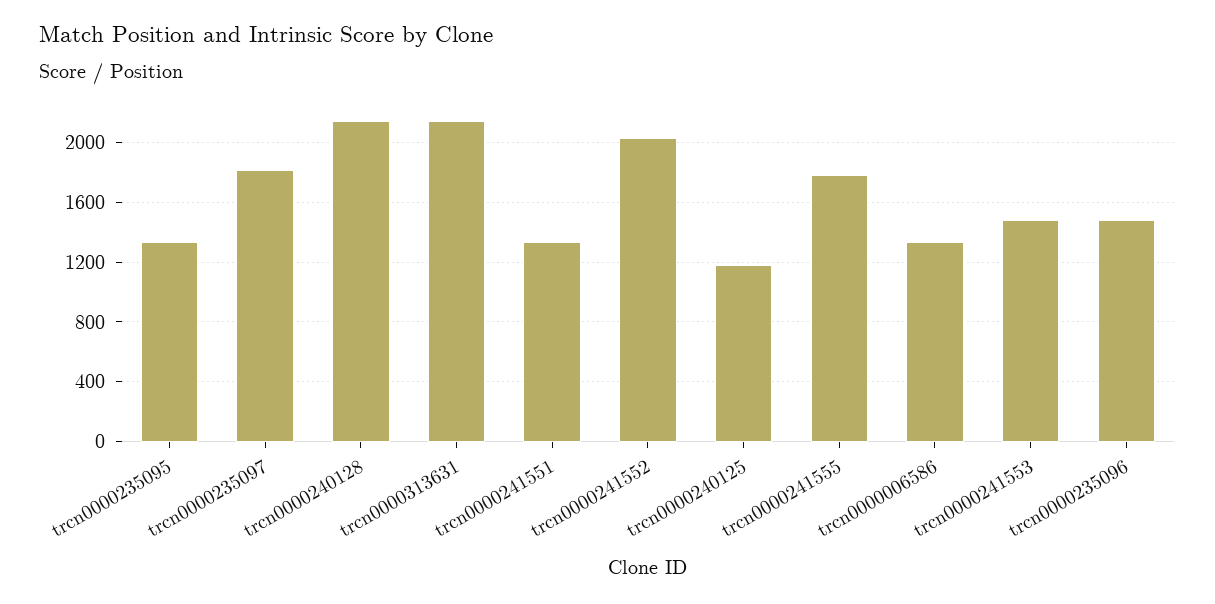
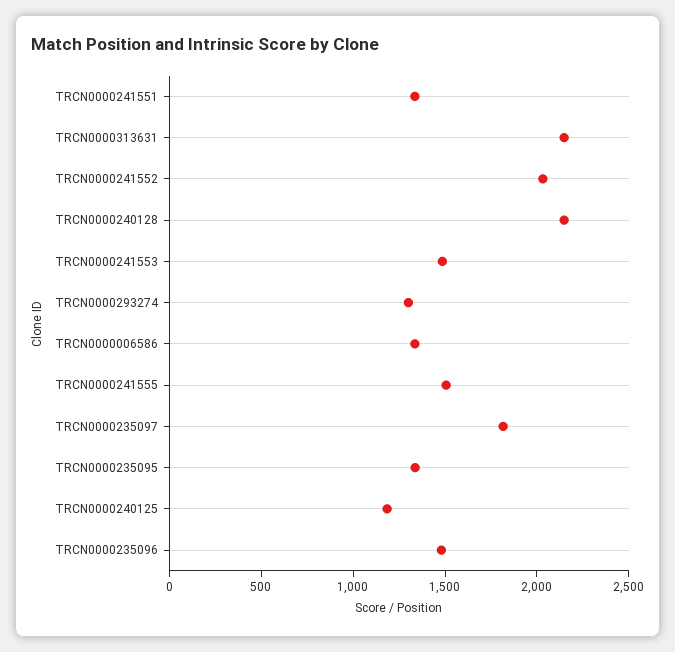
trcn0000241555: 1800 -> 1500
TRCN0000293274: none -> 1300

